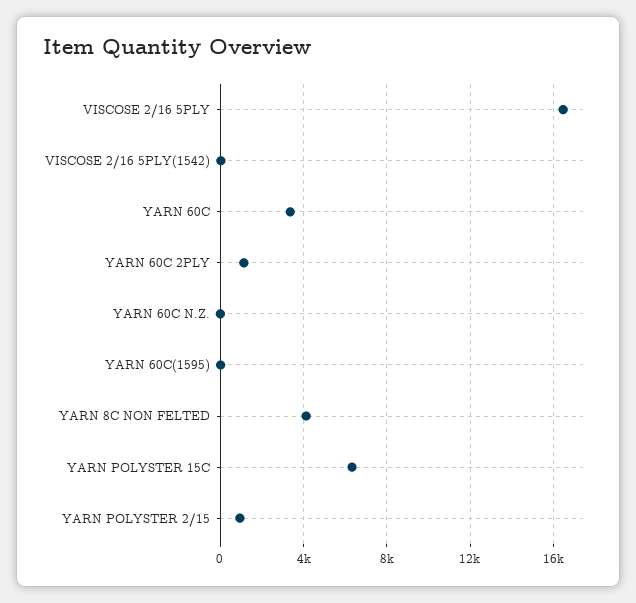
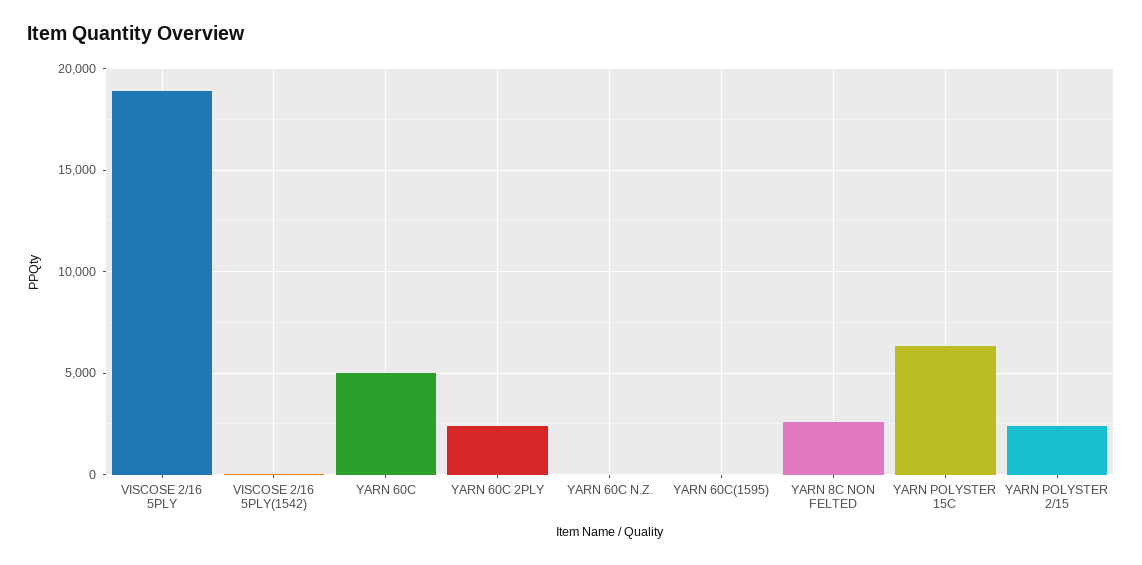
VISCOSE 2/16 5PLY: 16500 -> 19000
YARN 60C: 3500 -> 5000
YARN 60C 2PLY: 1000 -> 2500
YARN 8C NON FELTED: 4000 -> 2500
YARN POLYSTER 2/15: 1000 -> 2500

